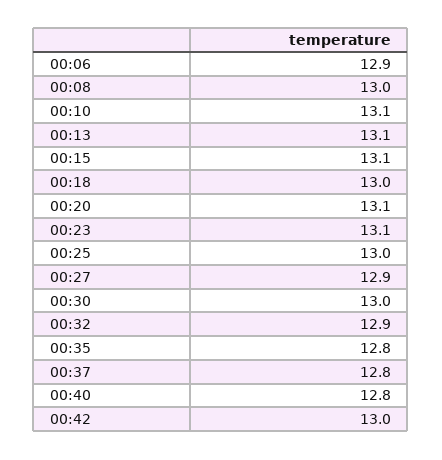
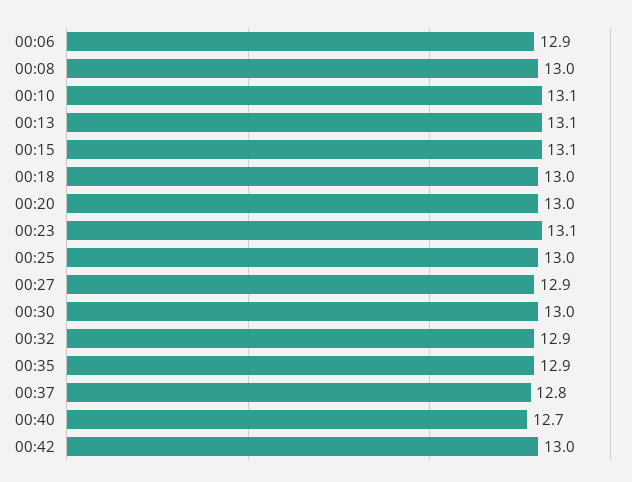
00:20: 13.1 -> 13
00:35: 12.8 -> 12.9
00:40: 12.8 -> 12.7

